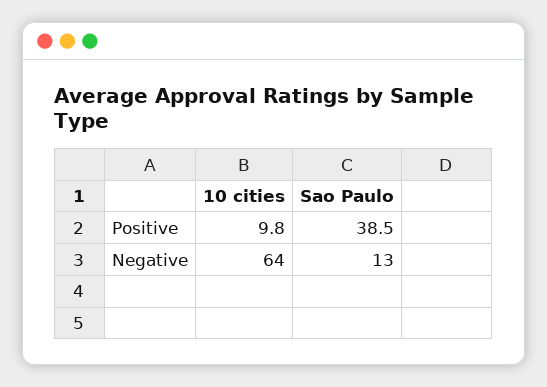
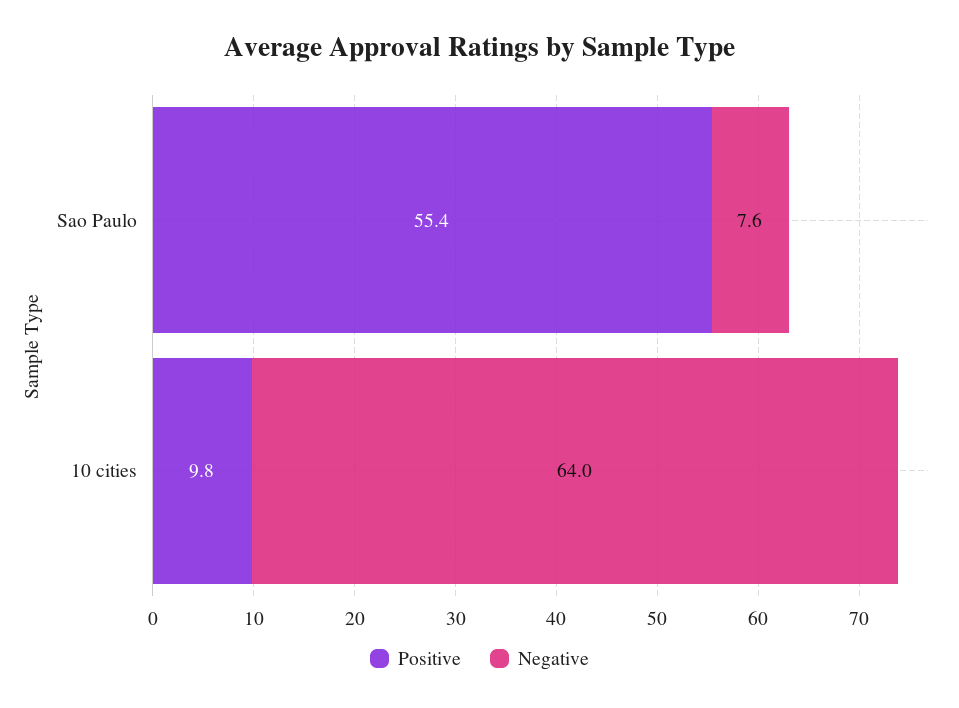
Positive, Sao Paulo: 38.5 -> 55.4
Negative, Sao Paulo: 13 -> 7.6

